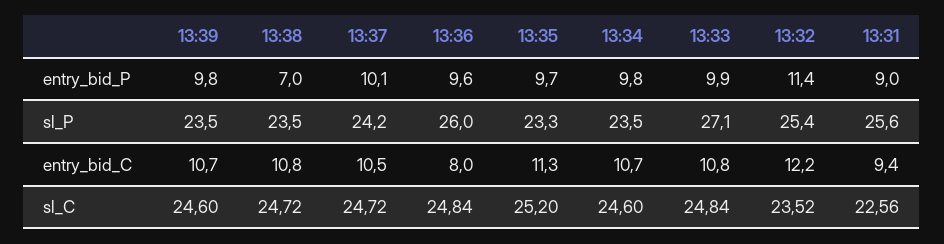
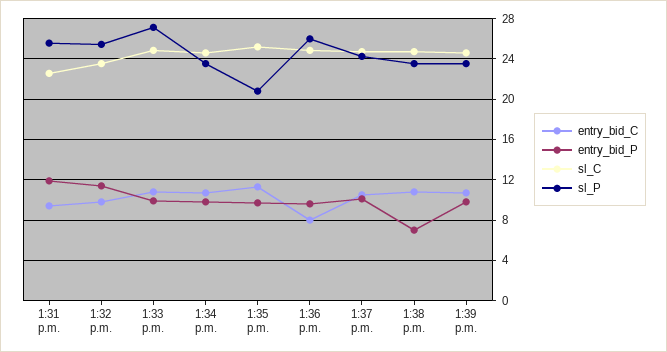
entry_bid_P, 13:31: 9 -> 12
sl_P, 13:35: 23.3 -> 21
entry_bid_C, 13:32: 12.2 -> 10

